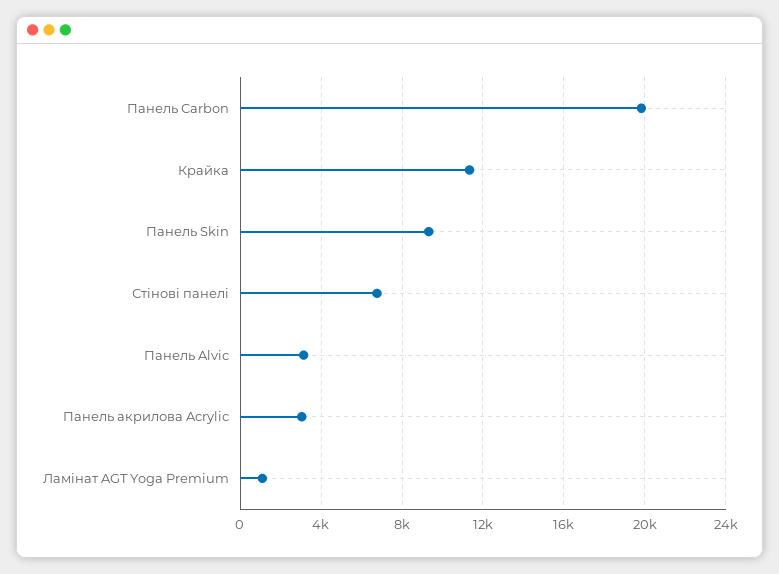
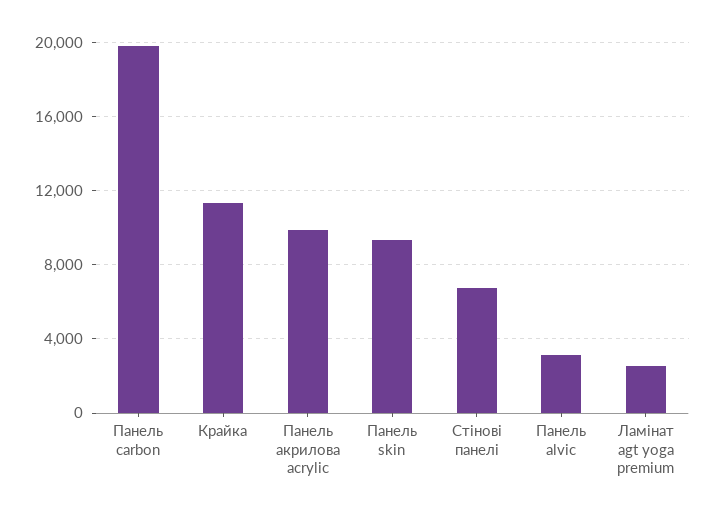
Панель акрилова Acrylic: 3000 -> 10000
Ламінат AGT Yoga Premium: 1000 -> 2500

